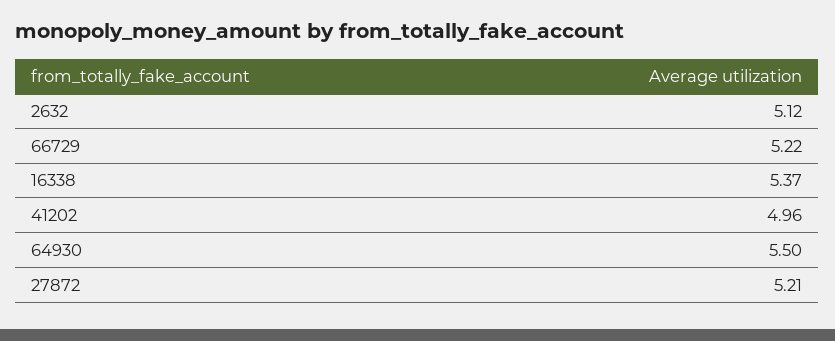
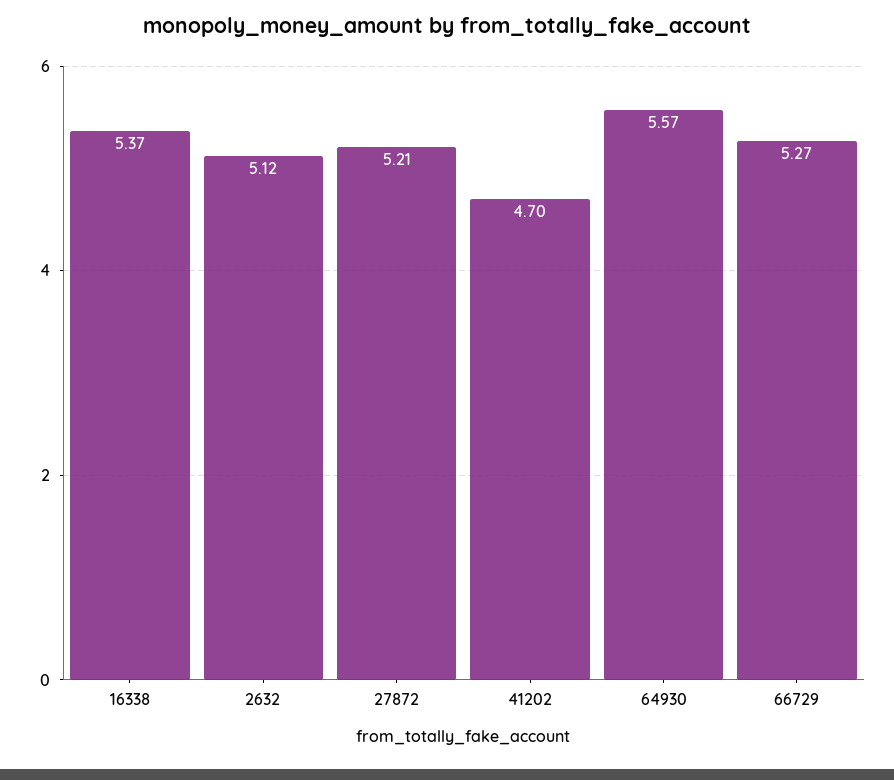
66729: 5.22 -> 5.27
41202: 4.96 -> 4.7
64930: 5.5 -> 5.57

